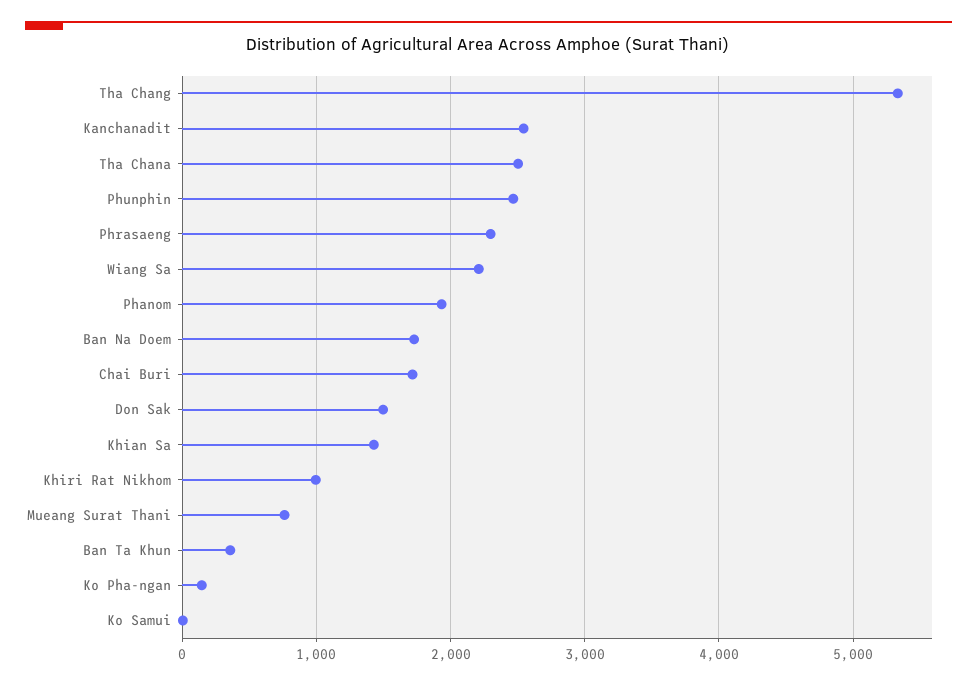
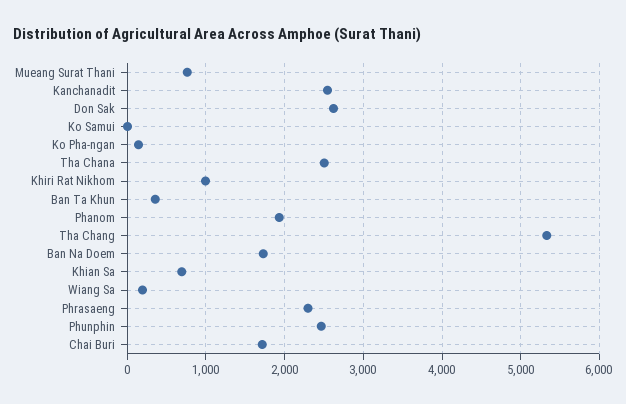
Wiang Sa: 2200 -> 200
Don Sak: 1500 -> 2600
Khian Sa: 1400 -> 700

